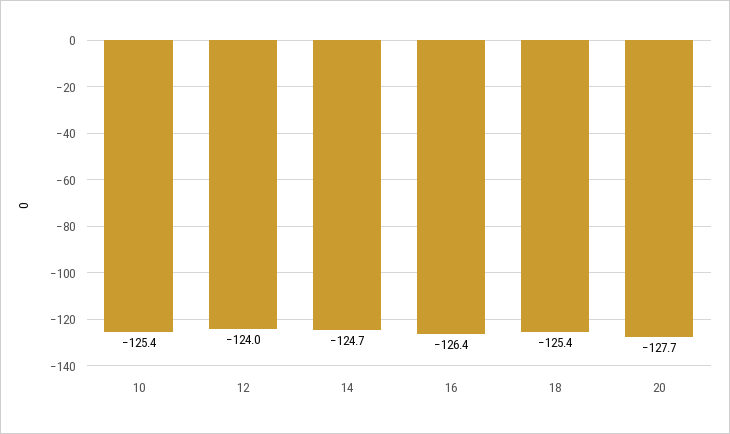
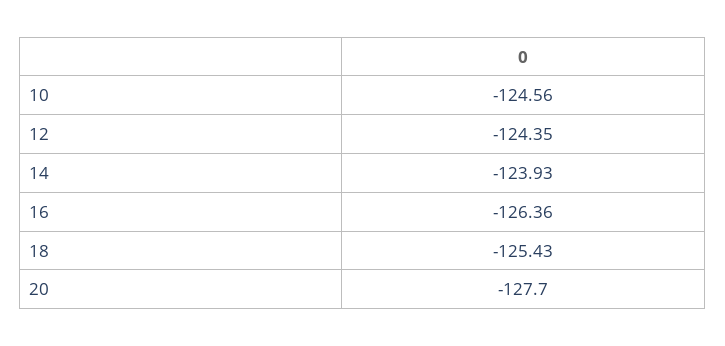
10: -125.4 -> -124.56
12: -124 -> -124.35
14: -124.7 -> -123.93

